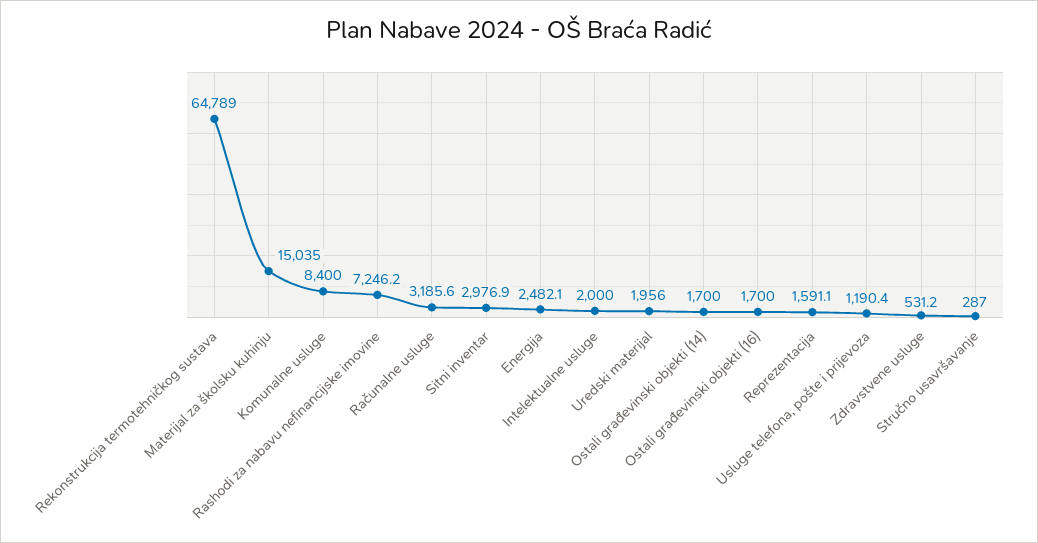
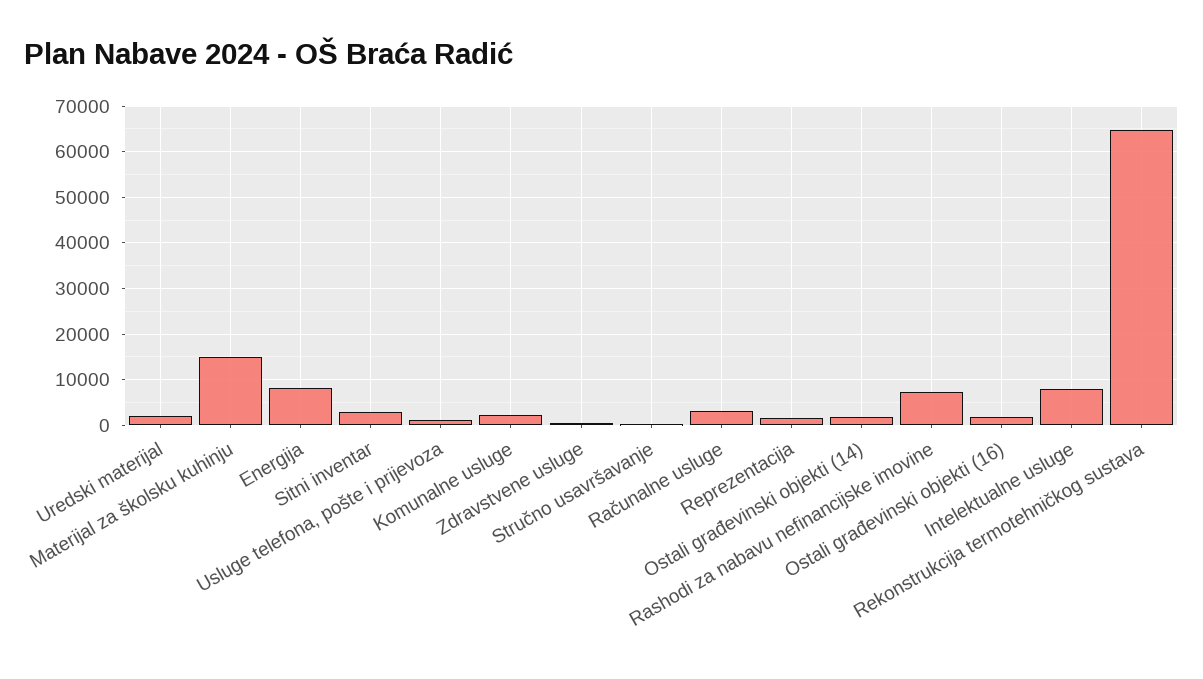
Komunalne usluge: 8400 -> 2000
Energija: 2482.1 -> 8000
Intelektualne usluge: 2000 -> 8000

